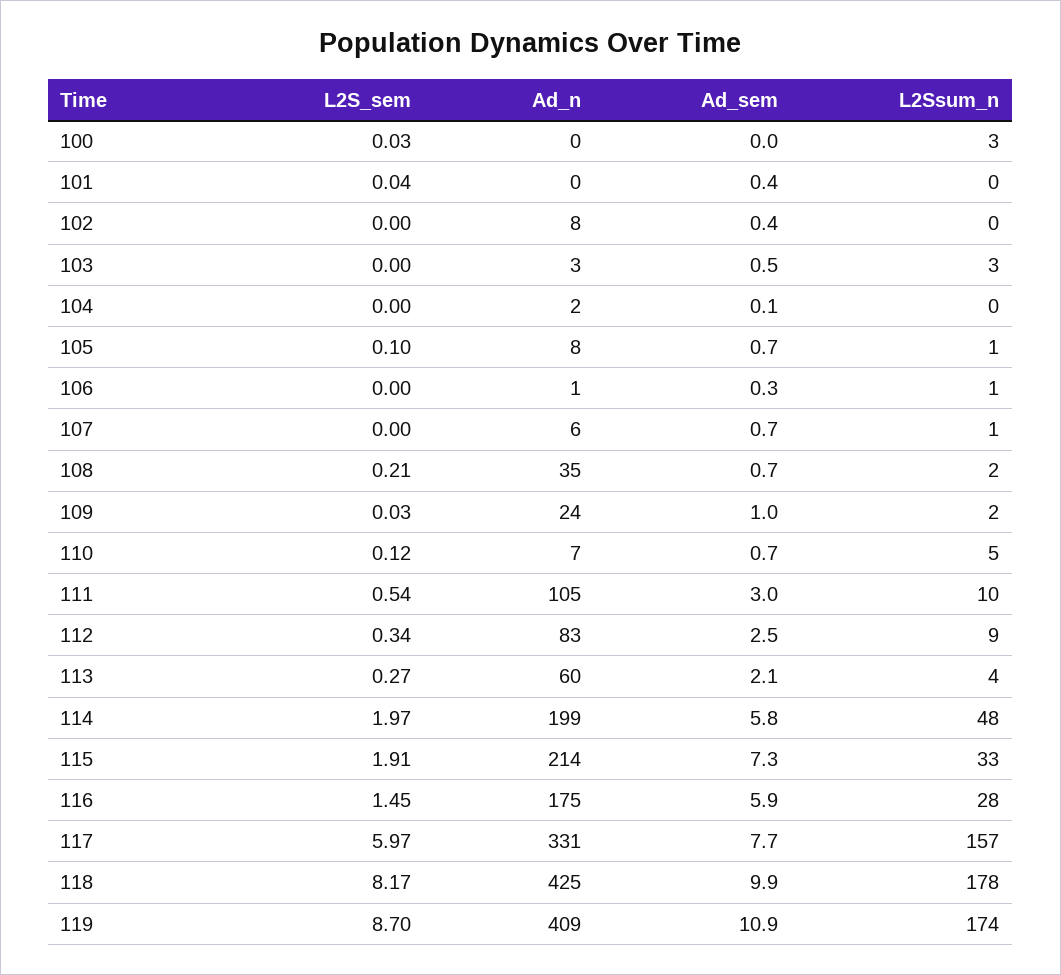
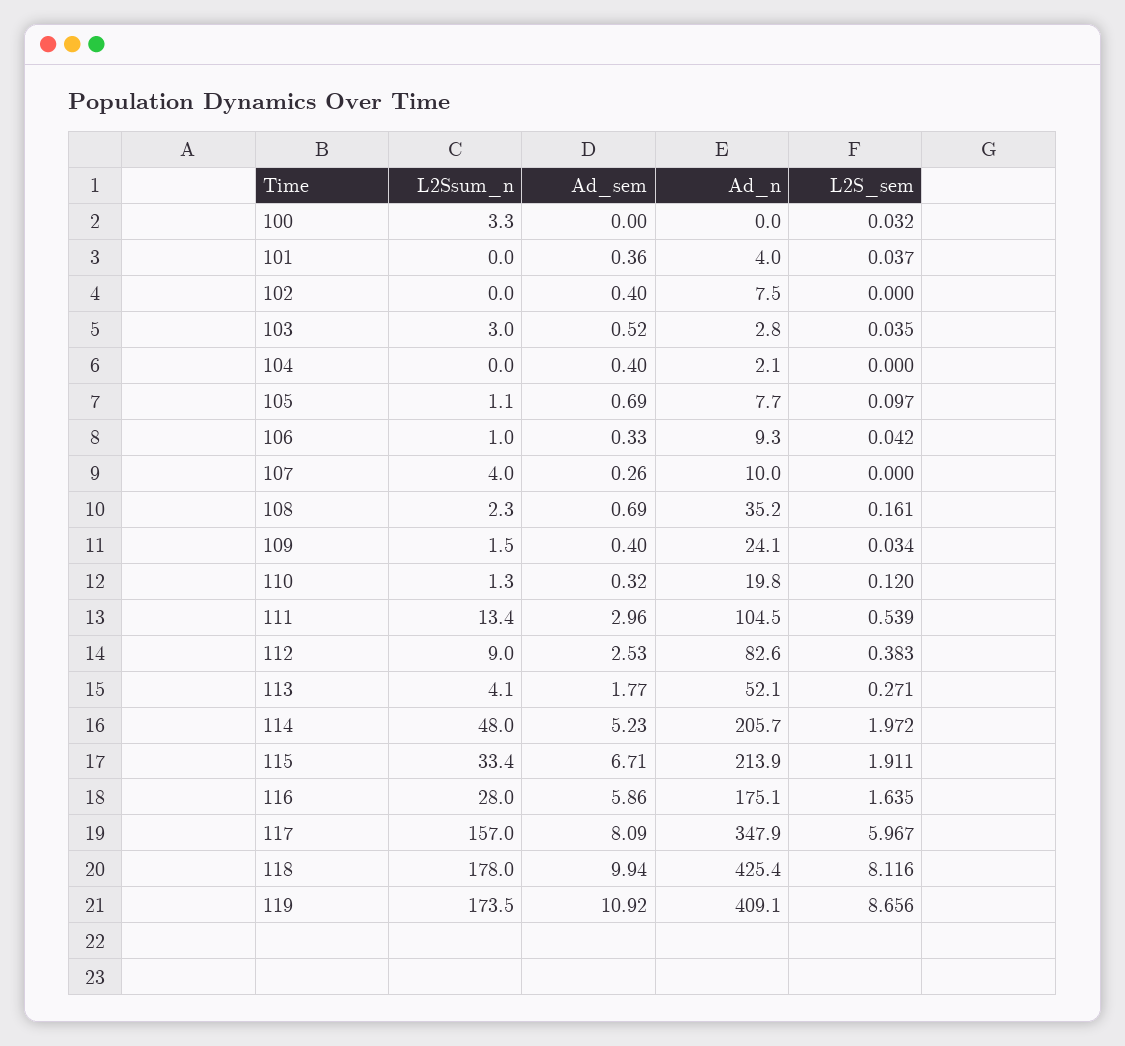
Ad_n, 101: 0 -> 4
L2S_sem, 103: 0 -> 0.035
Ad_sem, 104: 0.1 -> 0.4
L2S_sem, 106: 0 -> 0.042
Ad_n, 106: 1 -> 9.3
Ad_n, 107: 6 -> 10
Ad_sem, 107: 0.7 -> 0.26
L2Ssum_n, 107: 1 -> 4
L2S_sem, 108: 0.21 -> 0.161
Ad_sem, 109: 1 -> 0.4
Ad_n, 110: 7 -> 19.8
Ad_sem, 110: 0.7 -> 0.32
L2Ssum_n, 110: 5 -> 1.3
L2Ssum_n, 111: 10 -> 13.4
L2S_sem, 112: 0.34 -> 0.383
Ad_n, 113: 60 -> 52.1
Ad_sem, 113: 2.1 -> 1.77
Ad_n, 114: 199 -> 205.7
Ad_sem, 114: 5.8 -> 5.23
Ad_sem, 115: 7.3 -> 6.71
L2S_sem, 116: 1.45 -> 1.635
Ad_n, 117: 331 -> 347.9
Ad_sem, 117: 7.7 -> 8.09
L2S_sem, 118: 8.17 -> 8.116
L2S_sem, 119: 8.7 -> 8.656

